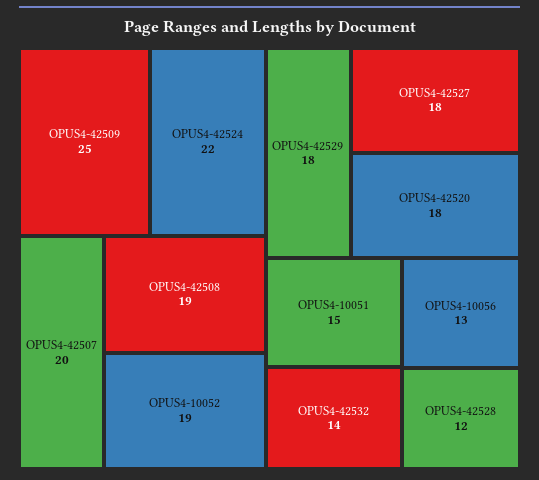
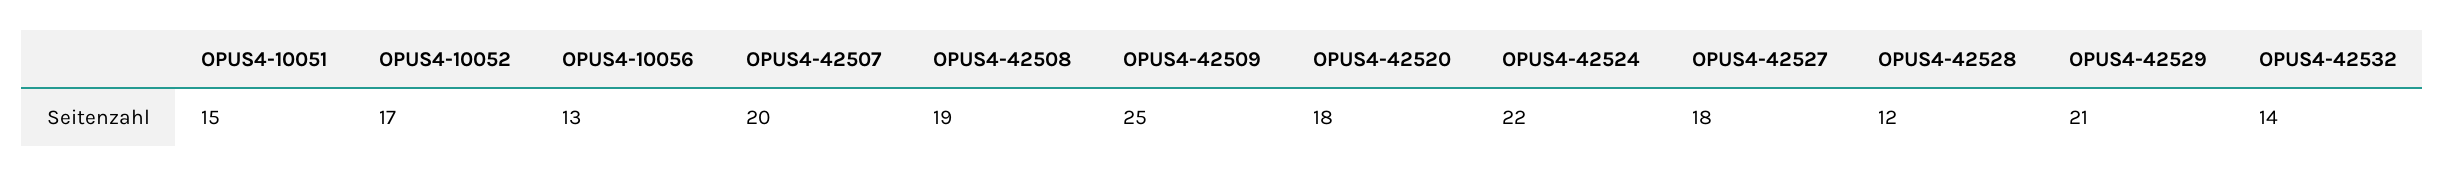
OPUS4-10052: 19 -> 17
OPUS4-42529: 18 -> 21

